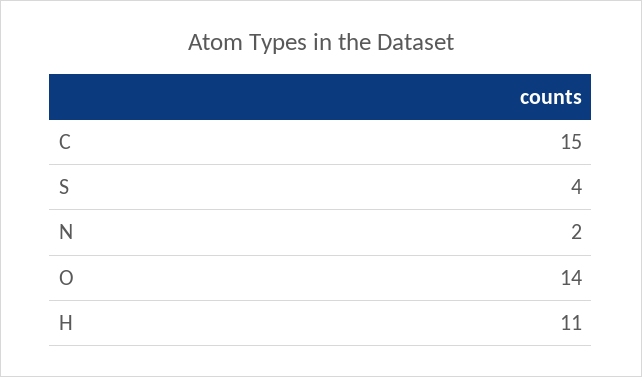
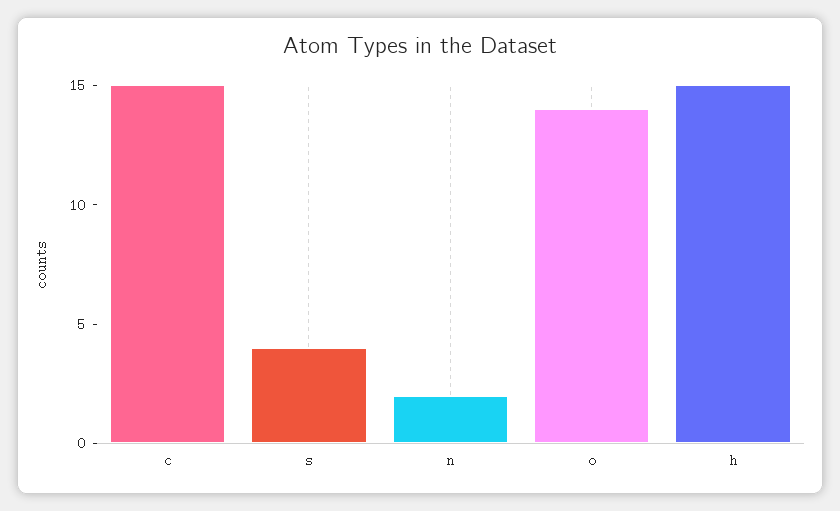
H: 11 -> 15

